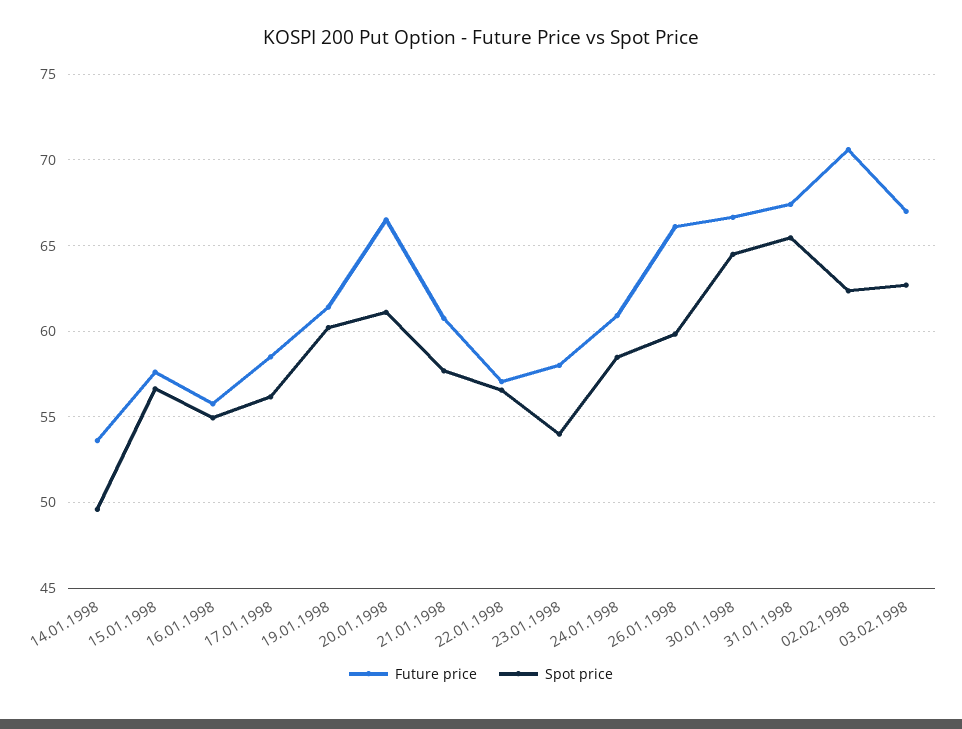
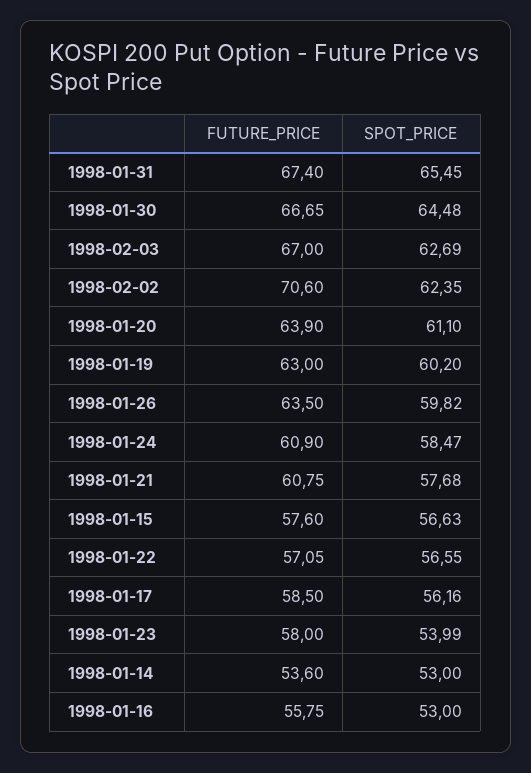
Spot price, 14.01.1998: 49.5 -> 53
Spot price, 16.01.1998: 55 -> 53
Future price, 19.01.1998: 61.5 -> 63
Future price, 20.01.1998: 66.5 -> 63.9
Future price, 26.01.1998: 66 -> 63.5

